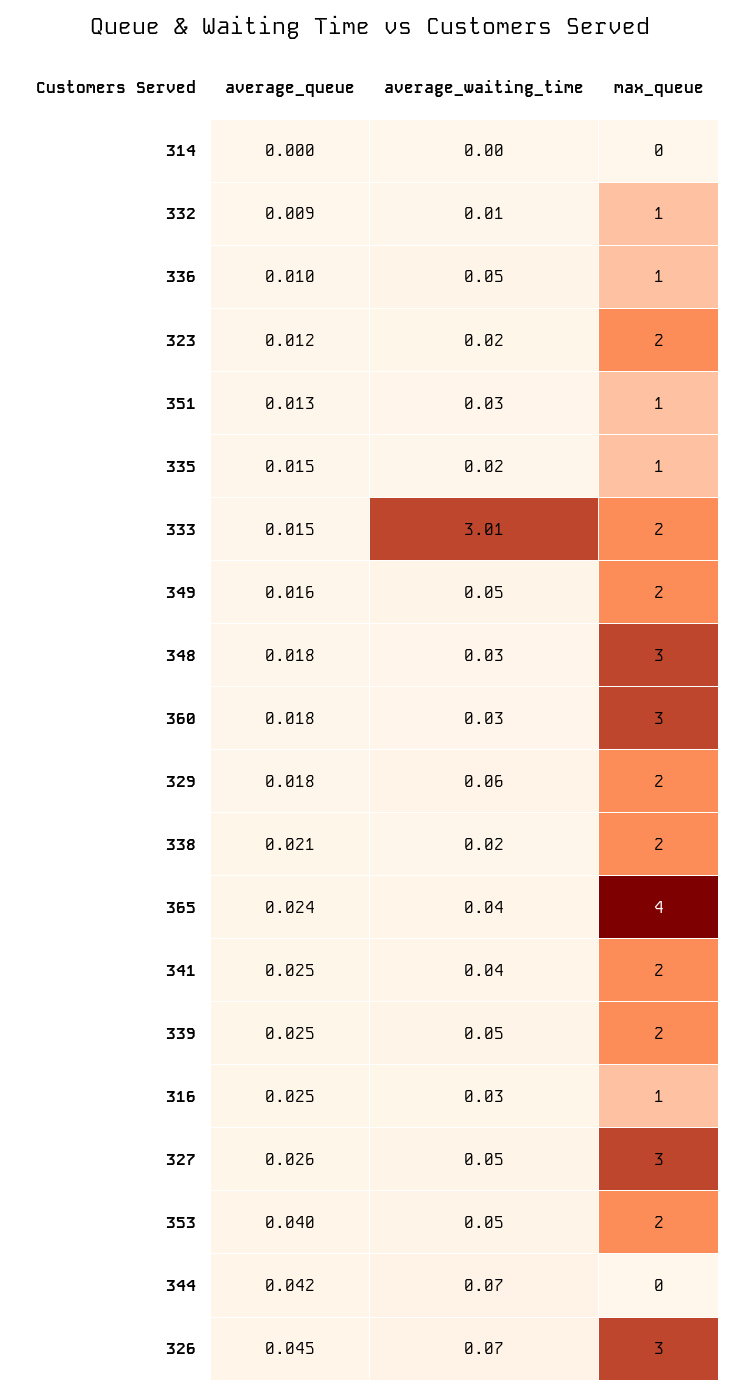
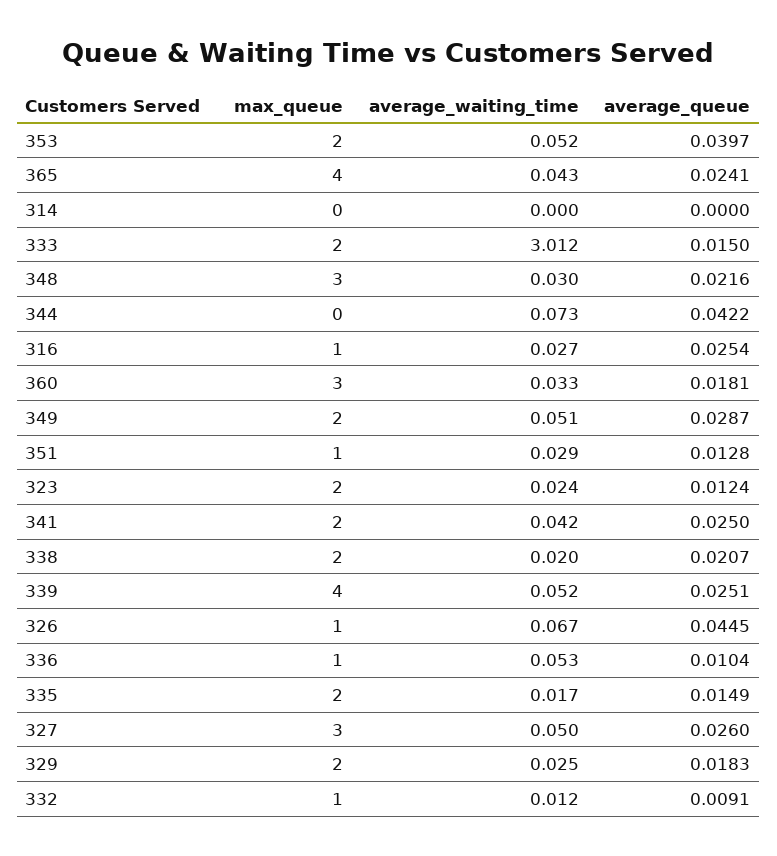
max_queue, 335: 1 -> 2
average_queue, 349: 0.016 -> 0.0287
average_queue, 348: 0.018 -> 0.0216
average_waiting_time, 329: 0.06 -> 0.025
max_queue, 339: 2 -> 4
max_queue, 326: 3 -> 1

